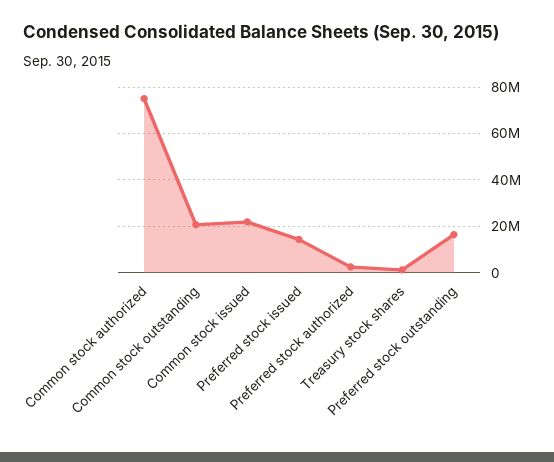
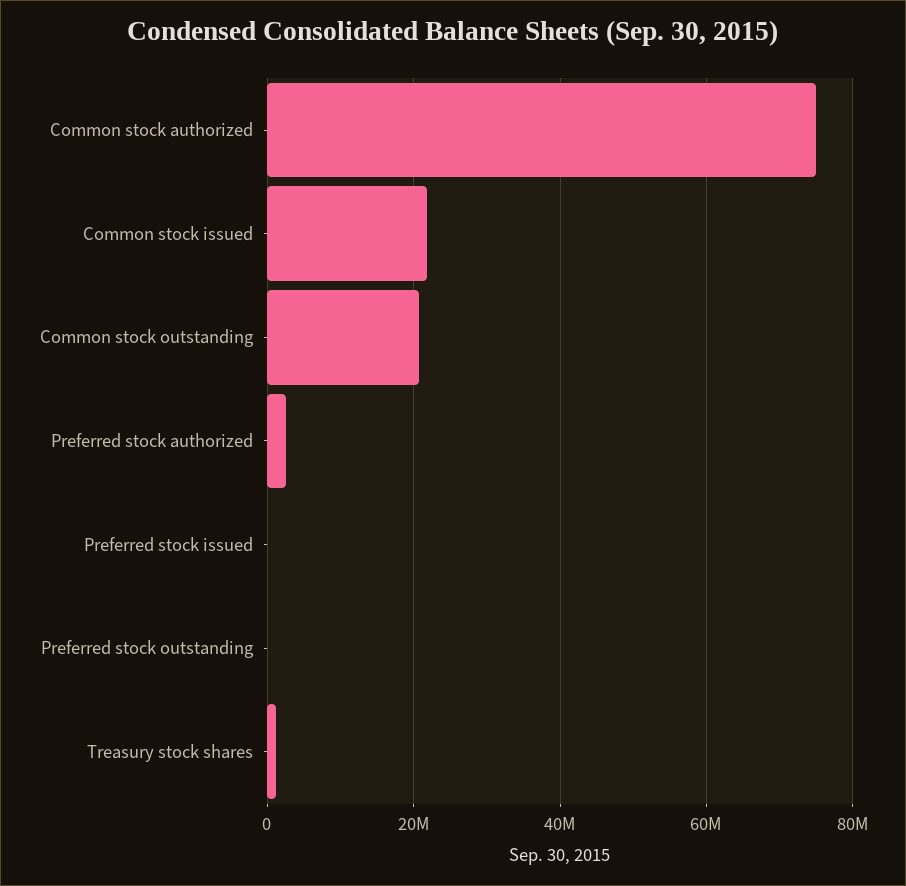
Preferred stock issued: 15000000 -> 0
Preferred stock outstanding: 15000000 -> 0

